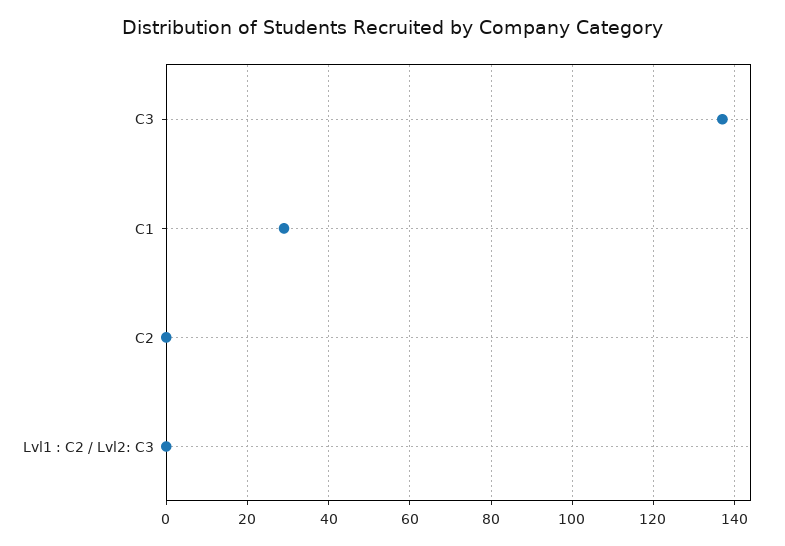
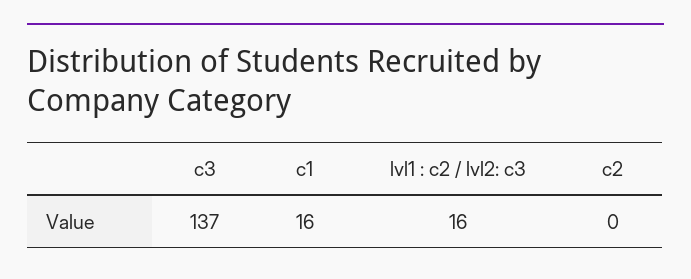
C1: 30 -> 16
Lvl1 : C2 / Lvl2: C3: 0 -> 16

